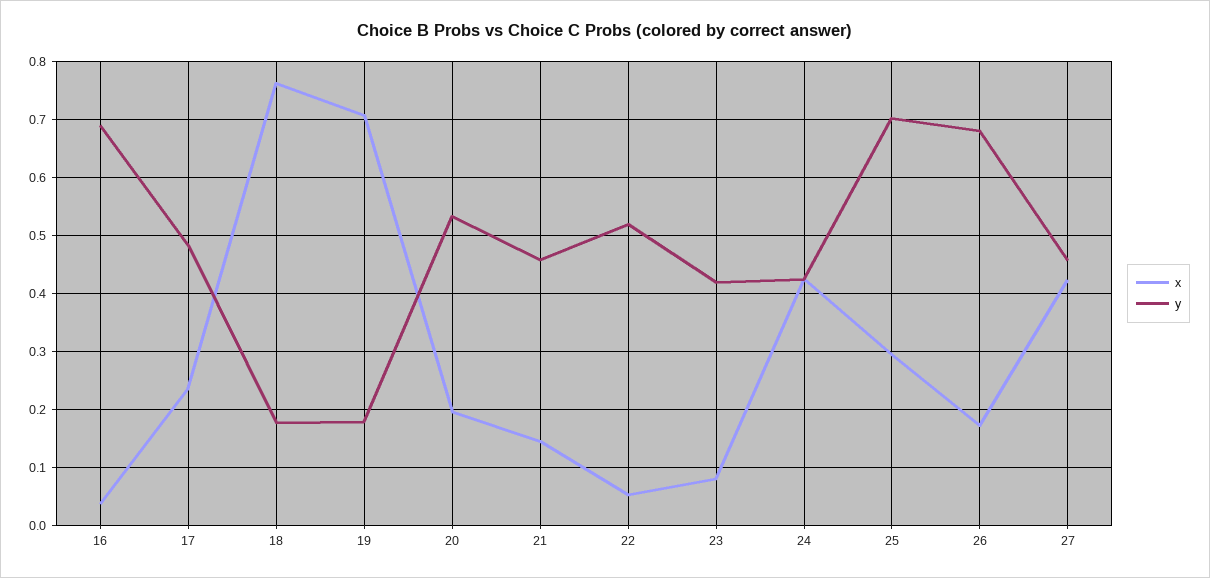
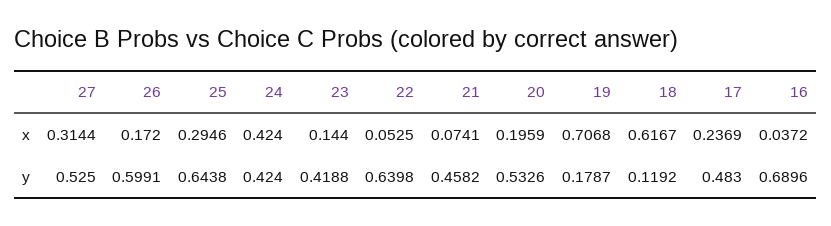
x, 18: 0.76 -> 0.6167
y, 18: 0.18 -> 0.1192
x, 21: 0.14 -> 0.0741
y, 22: 0.52 -> 0.6398
x, 23: 0.08 -> 0.144
y, 25: 0.7 -> 0.6438
y, 26: 0.68 -> 0.5991
x, 27: 0.42 -> 0.3144
y, 27: 0.46 -> 0.525

